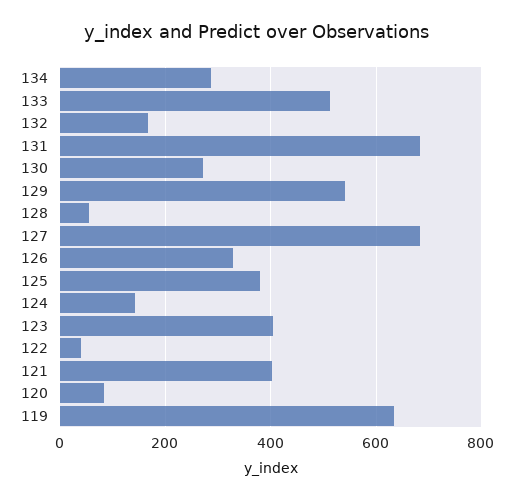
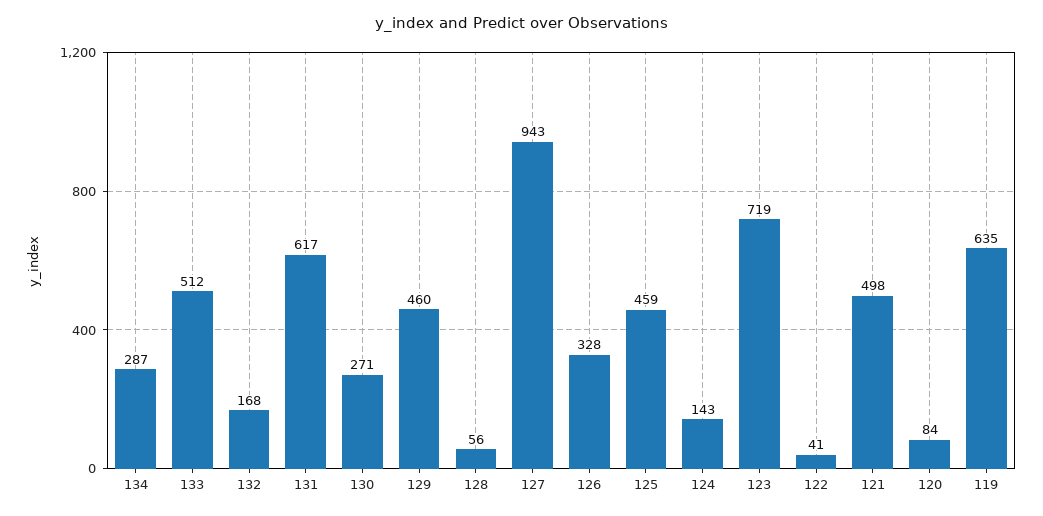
131: 680 -> 617
129: 540 -> 460
127: 680 -> 943
125: 380 -> 459
123: 400 -> 719
121: 400 -> 498

